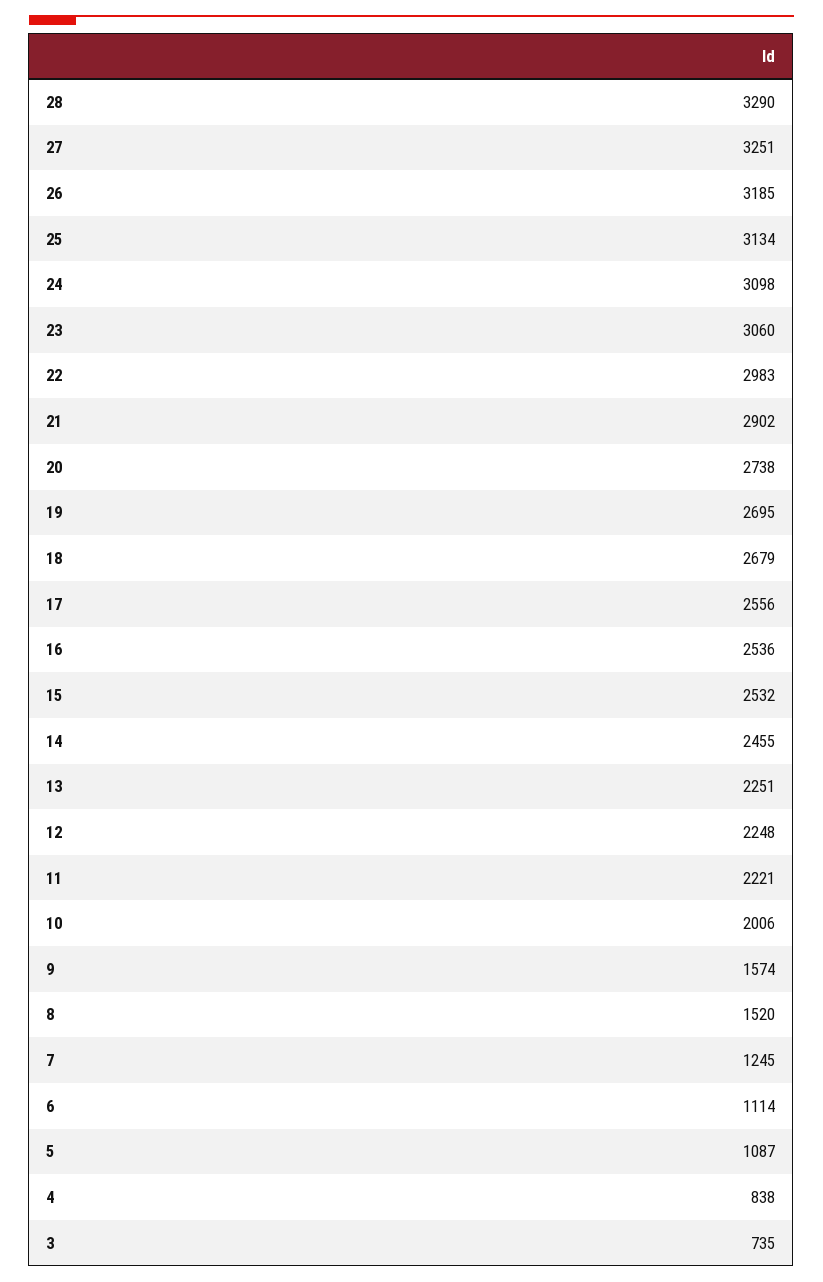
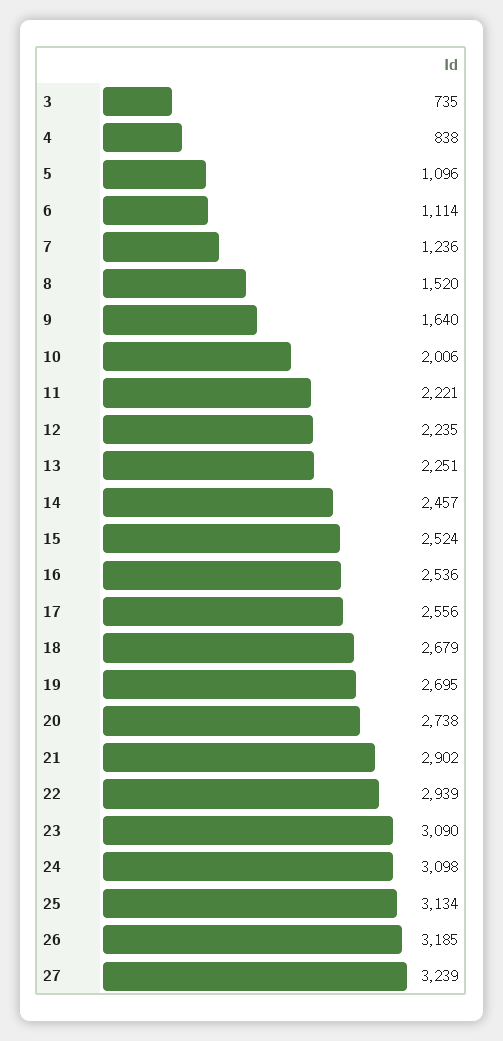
28: 3290 -> none
27: 3251 -> 3239
23: 3060 -> 3090
22: 2983 -> 2939
15: 2532 -> 2524
14: 2455 -> 2457
12: 2248 -> 2235
9: 1574 -> 1640
7: 1245 -> 1236
5: 1087 -> 1096

